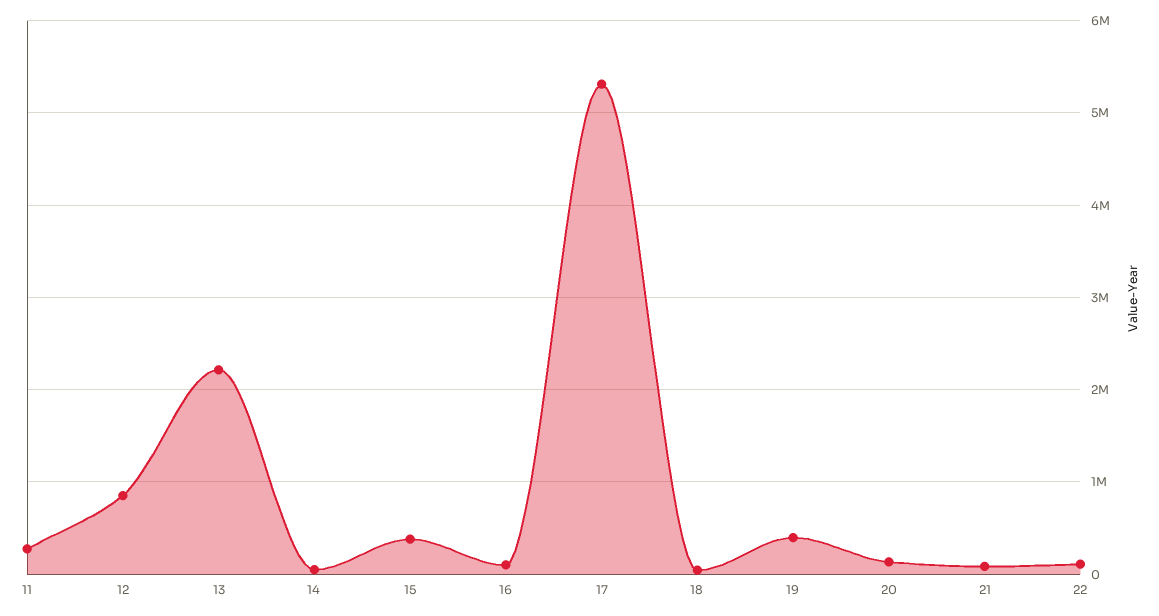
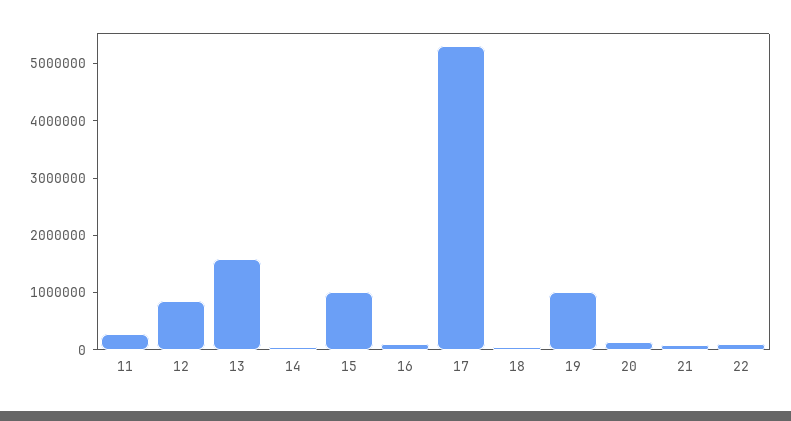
13: 2200000 -> 1600000
15: 400000 -> 1000000
19: 400000 -> 1000000

